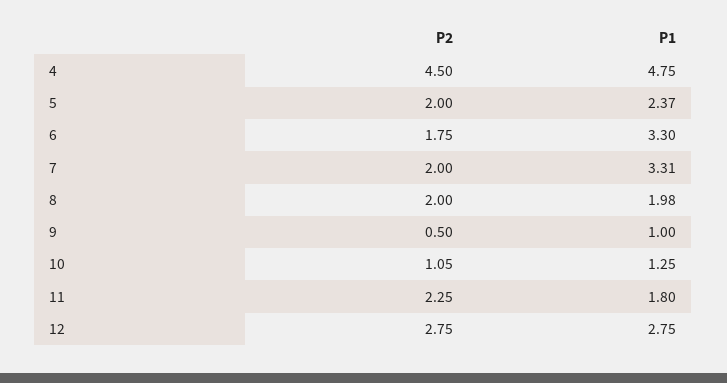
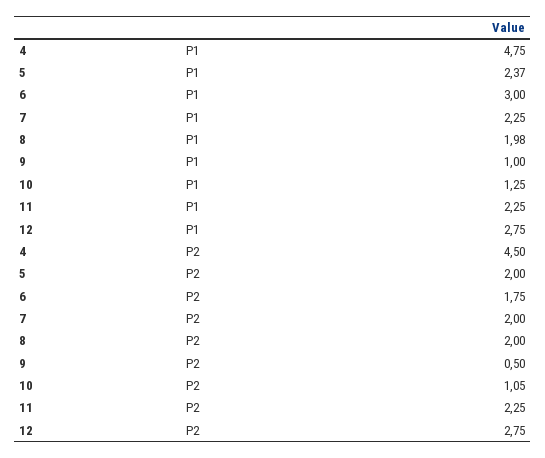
P1, 6: 3.3 -> 3
P1, 7: 3.31 -> 2.25
P1, 11: 1.8 -> 2.25

